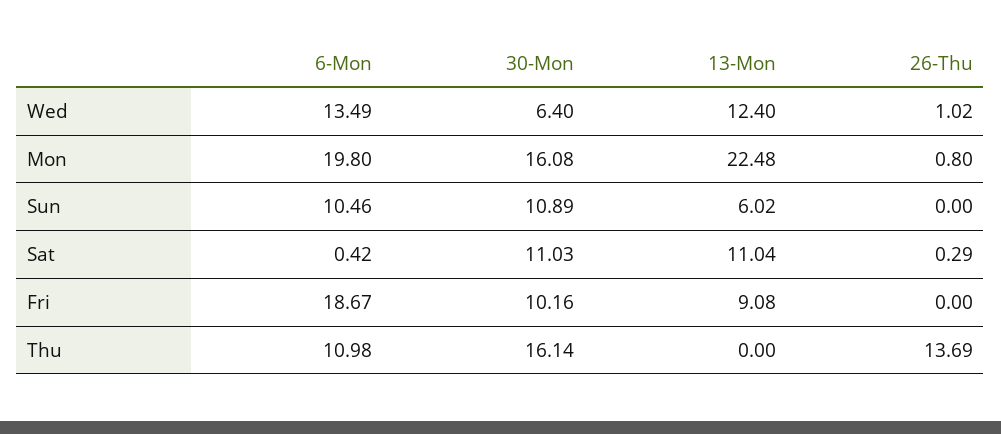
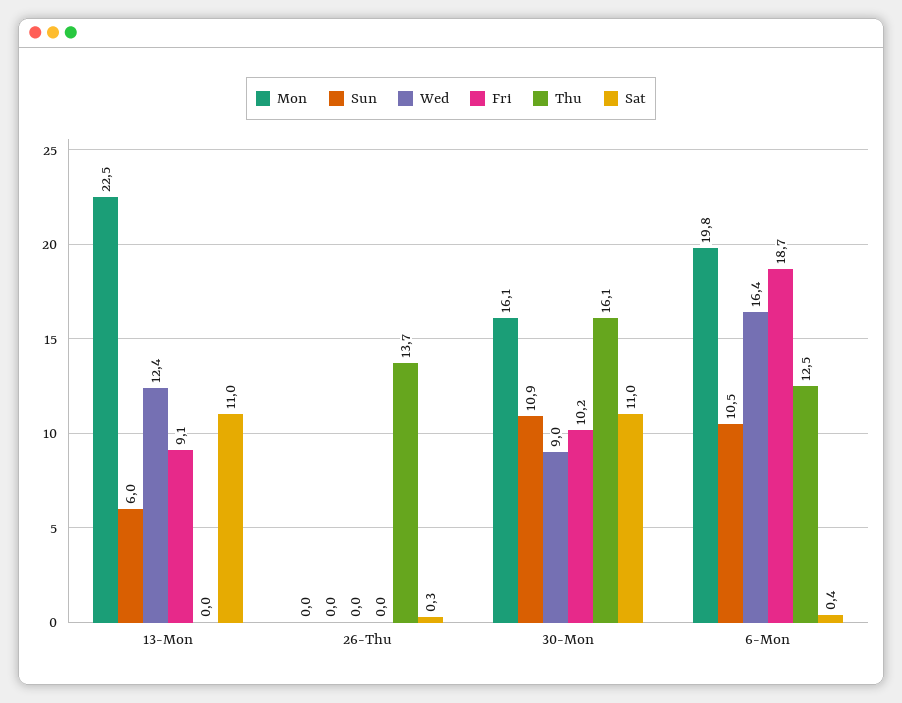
Wed, 6-Mon: 13.49 -> 16.4
Wed, 30-Mon: 6.4 -> 9
Wed, 26-Thu: 1.02 -> 0
Mon, 26-Thu: 0.8 -> 0
Thu, 6-Mon: 10.98 -> 12.5

